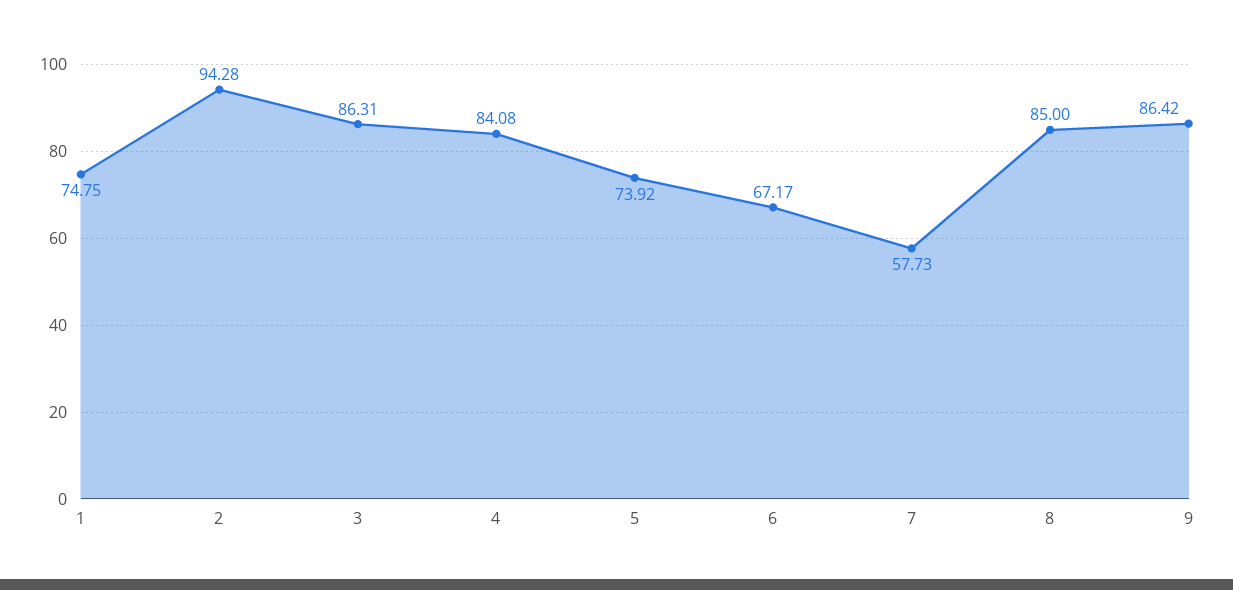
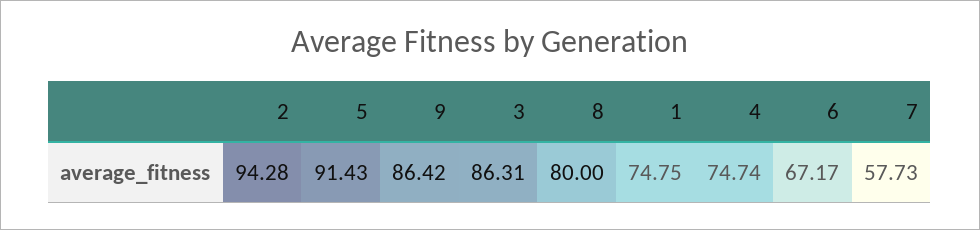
4: 84.08 -> 74.74
5: 73.92 -> 91.43
8: 85 -> 80

